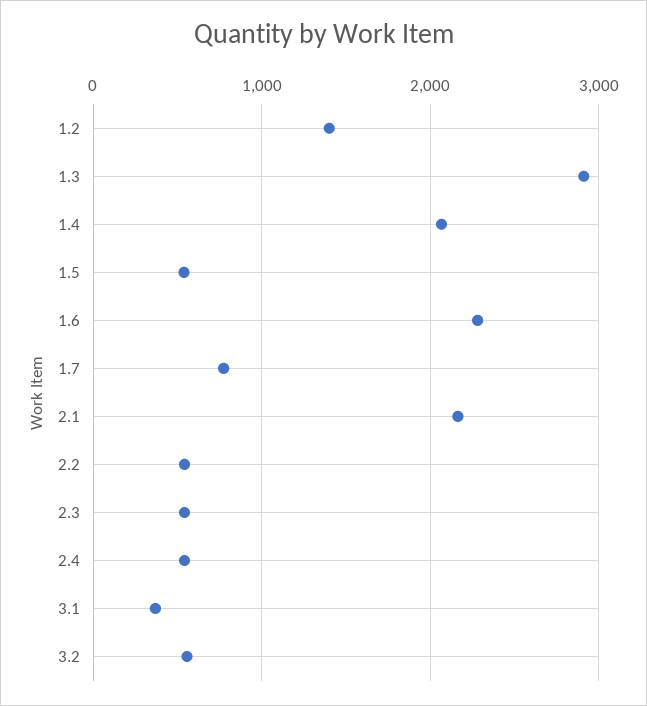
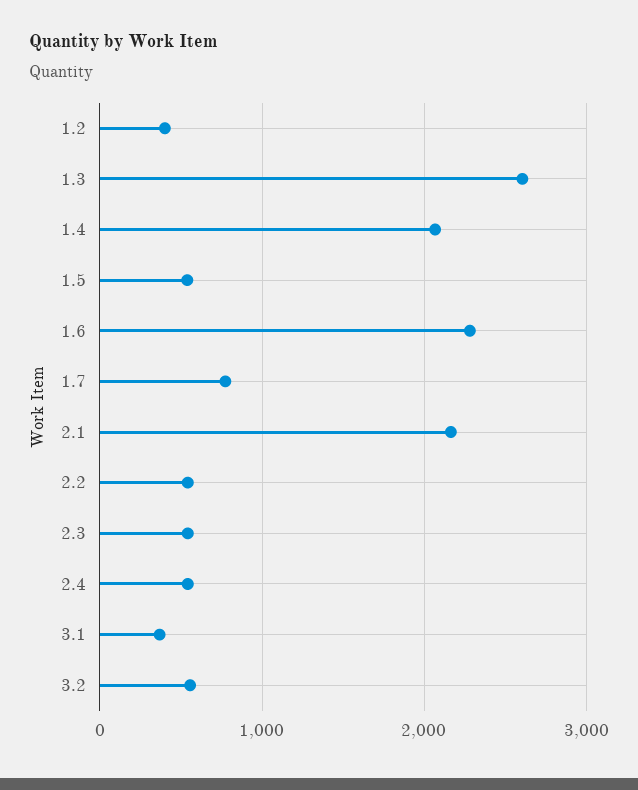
1.2: 1400 -> 400
1.3: 2900 -> 2600

